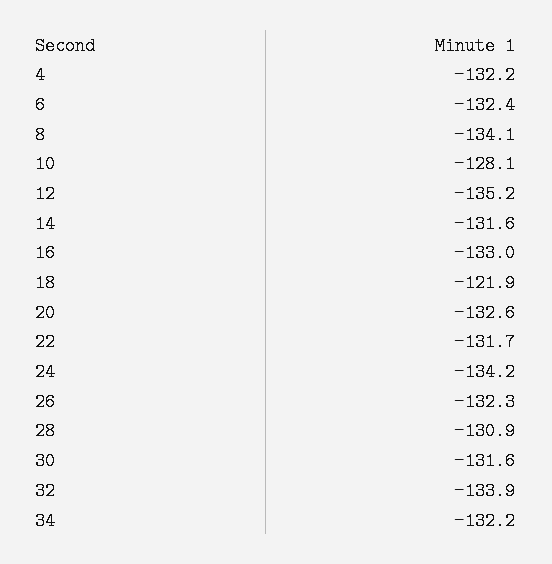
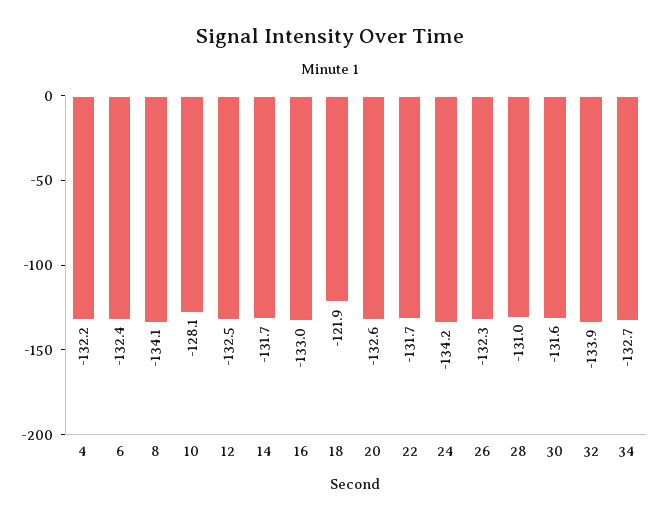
12: -135.2 -> -132.5
14: -131.6 -> -131.7
28: -130.9 -> -131
34: -132.2 -> -132.7

